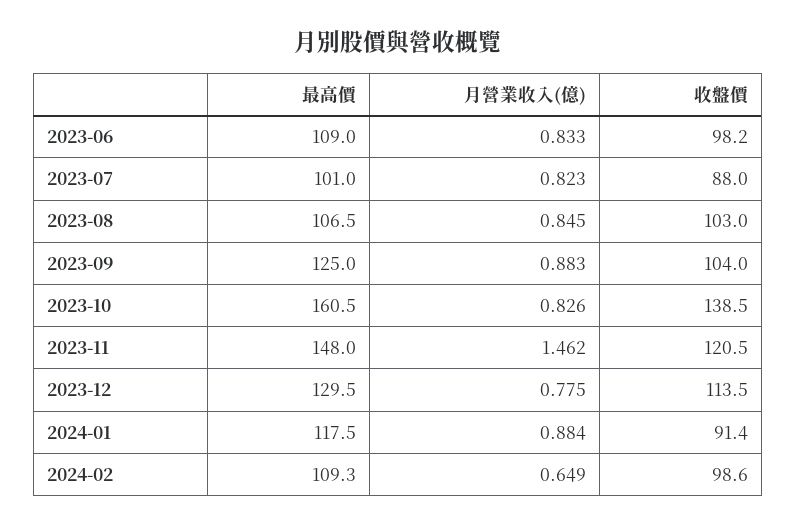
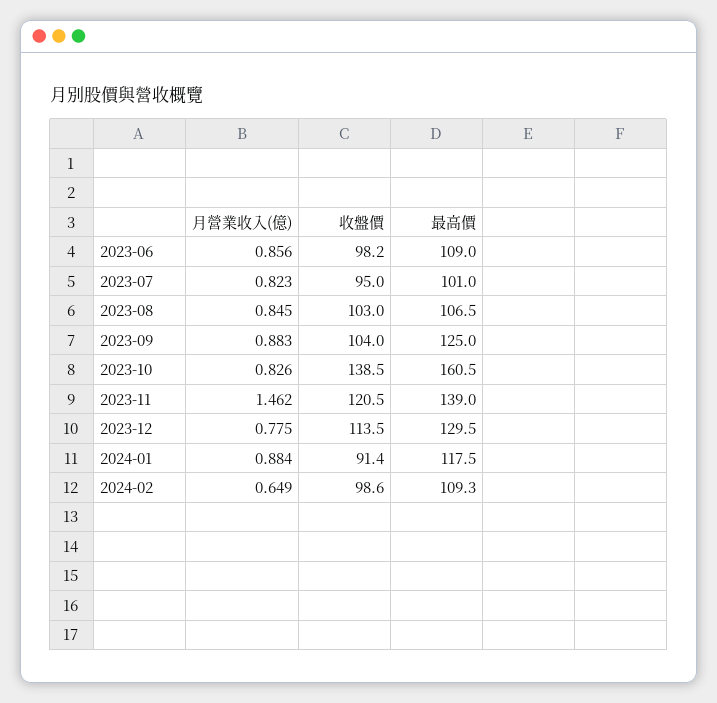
月營業收入(億), 2023-06: 0.833 -> 0.856
收盤價, 2023-07: 88 -> 95
最高價, 2023-11: 148 -> 139

